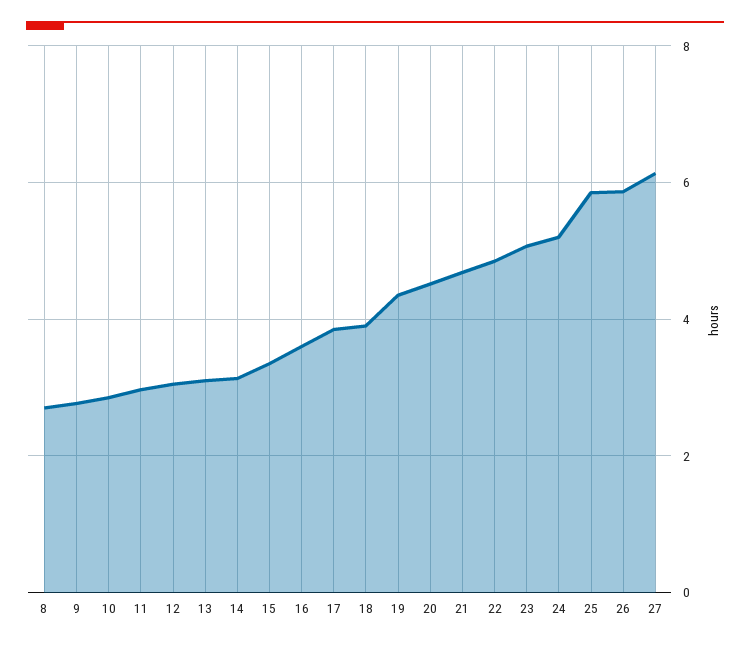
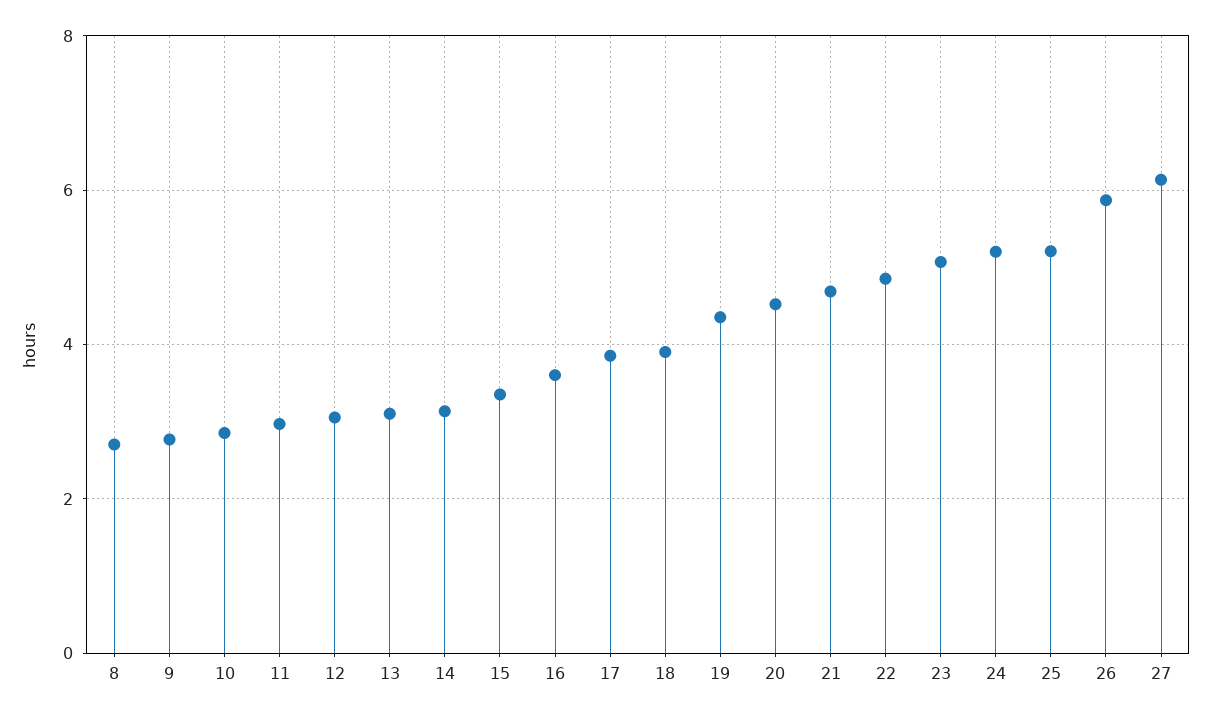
25: 5.8 -> 5.2

